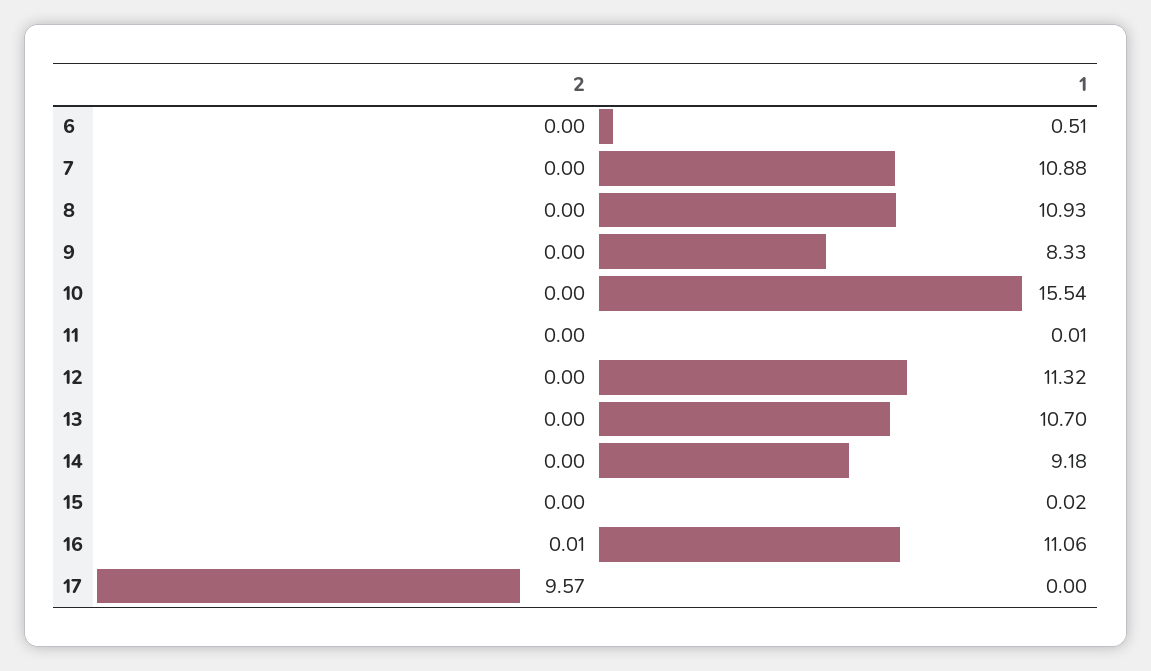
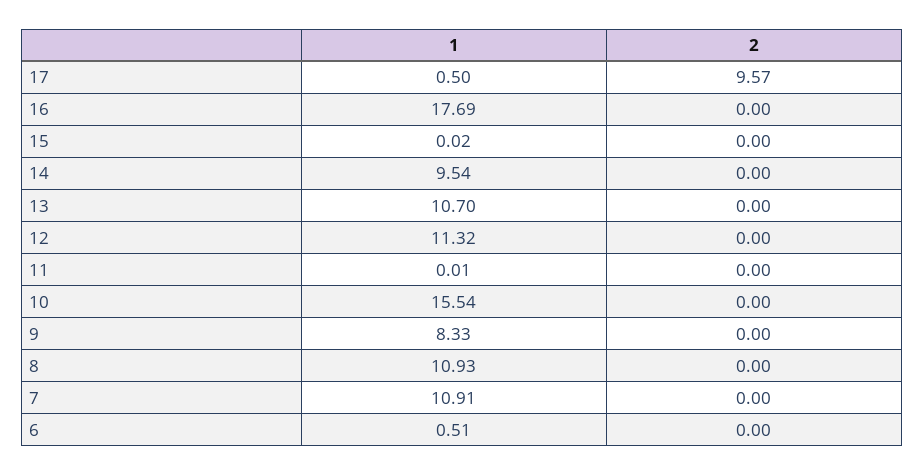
1, 7: 10.88 -> 10.91
1, 14: 9.18 -> 9.54
2, 16: 0.01 -> 0
1, 16: 11.06 -> 17.69
1, 17: 0 -> 0.5

